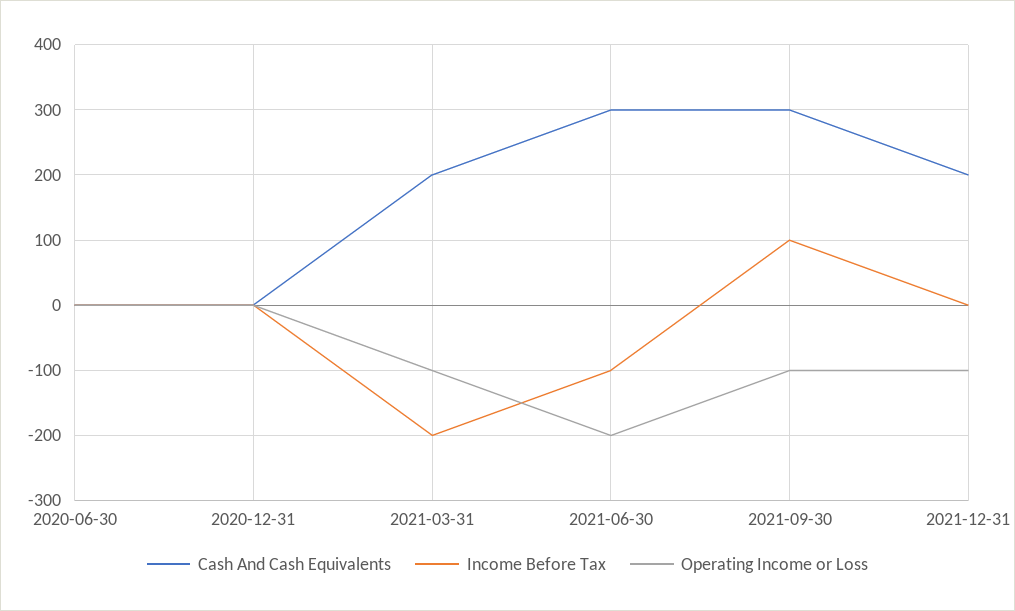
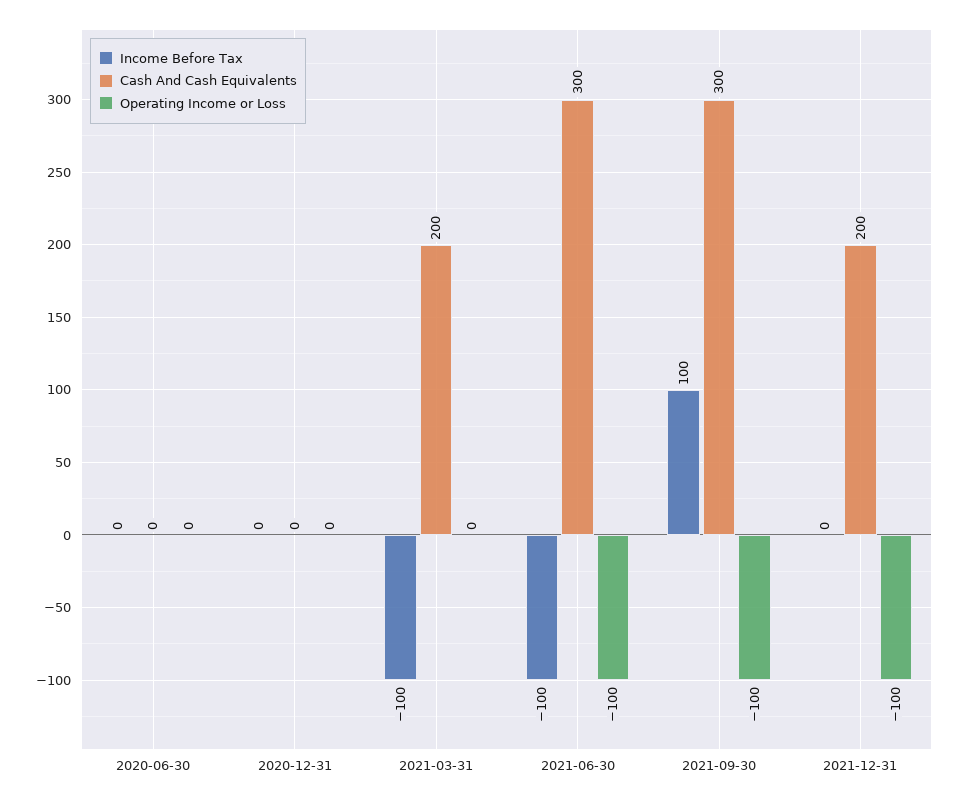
Income Before Tax, 2021-03-31: -200 -> -100
Operating Income or Loss, 2021-03-31: -100 -> 0
Operating Income or Loss, 2021-06-30: -200 -> -100

